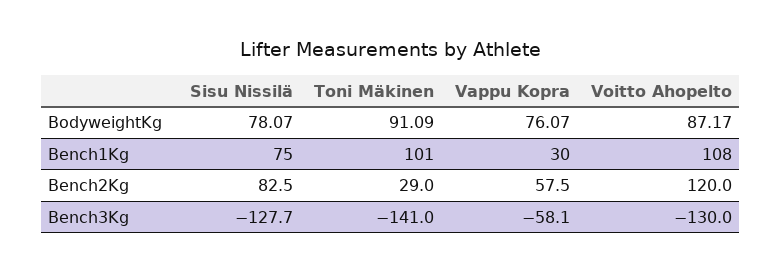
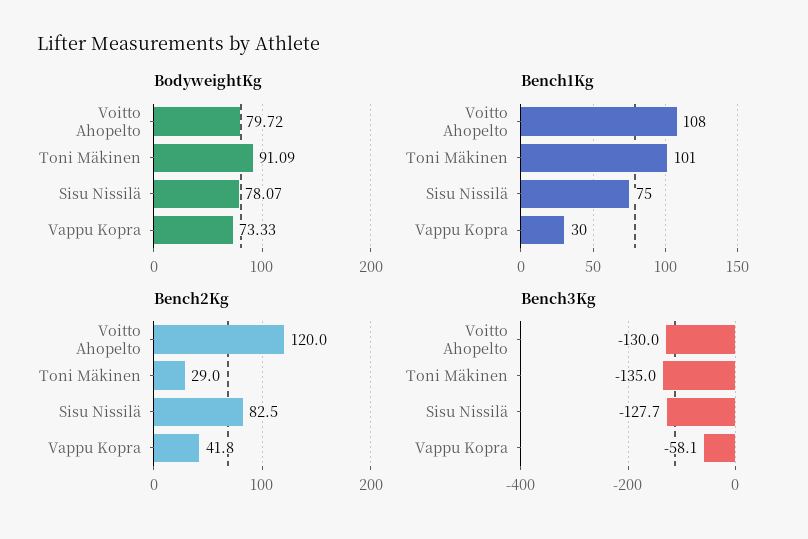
BodyweightKg, Vappu Kopra: 76.07 -> 73.33
BodyweightKg, Voitto Ahopelto: 87.17 -> 79.72
Bench2Kg, Vappu Kopra: 57.5 -> 41.8
Bench3Kg, Toni Mäkinen: -141 -> -135

